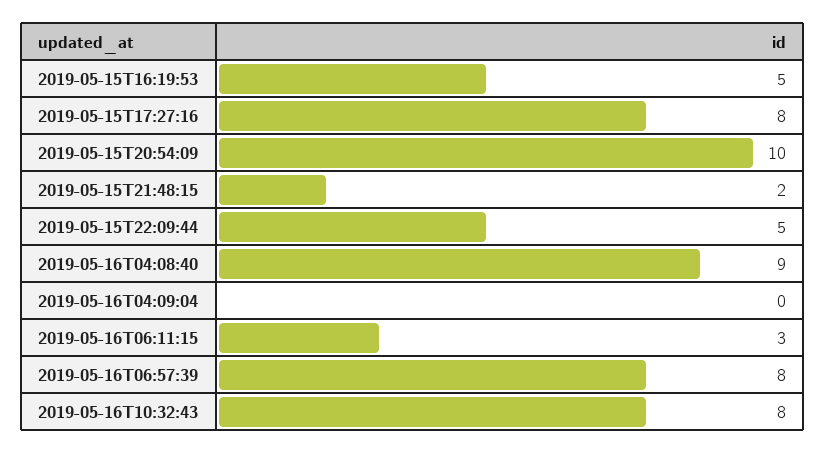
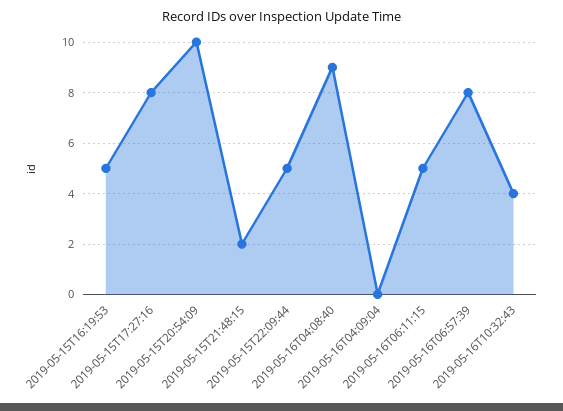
2019-05-16T06:11:15: 3 -> 5
2019-05-16T10:32:43: 8 -> 4

